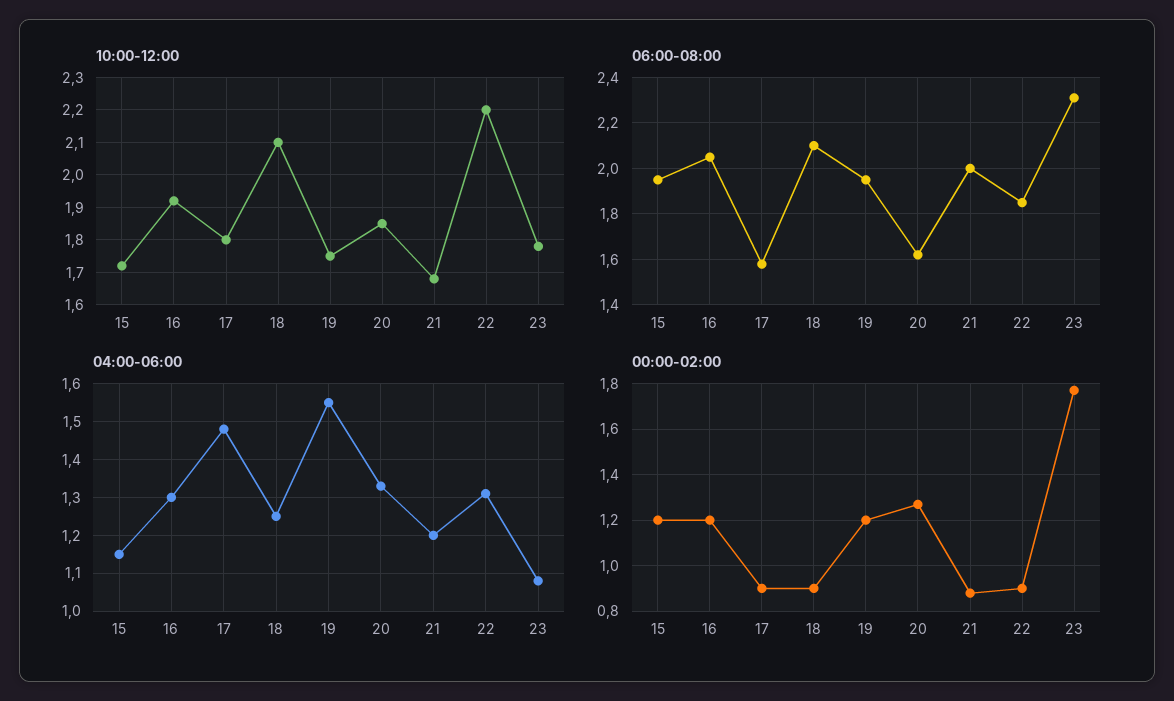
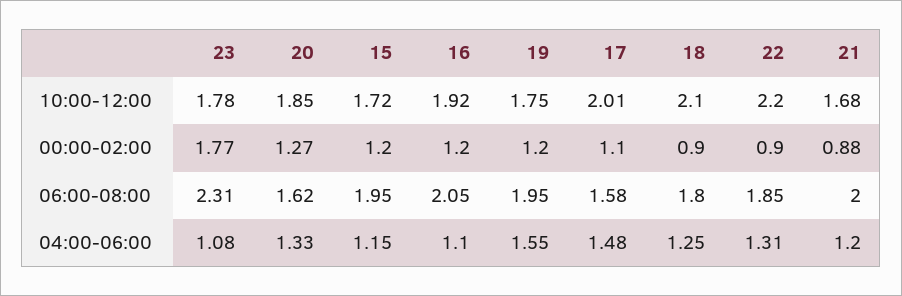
10:00-12:00, 17: 1.8 -> 2.01
06:00-08:00, 18: 2.1 -> 1.8
04:00-06:00, 16: 1.3 -> 1.1
00:00-02:00, 17: 0.9 -> 1.1

